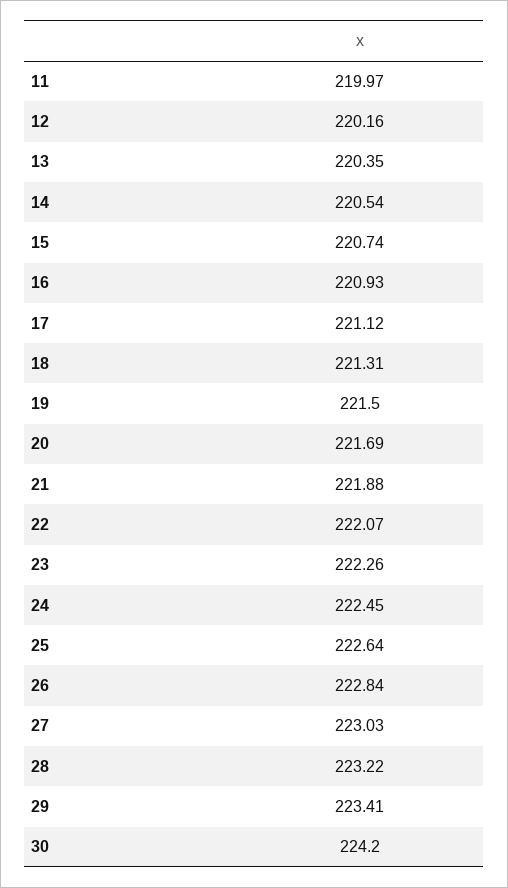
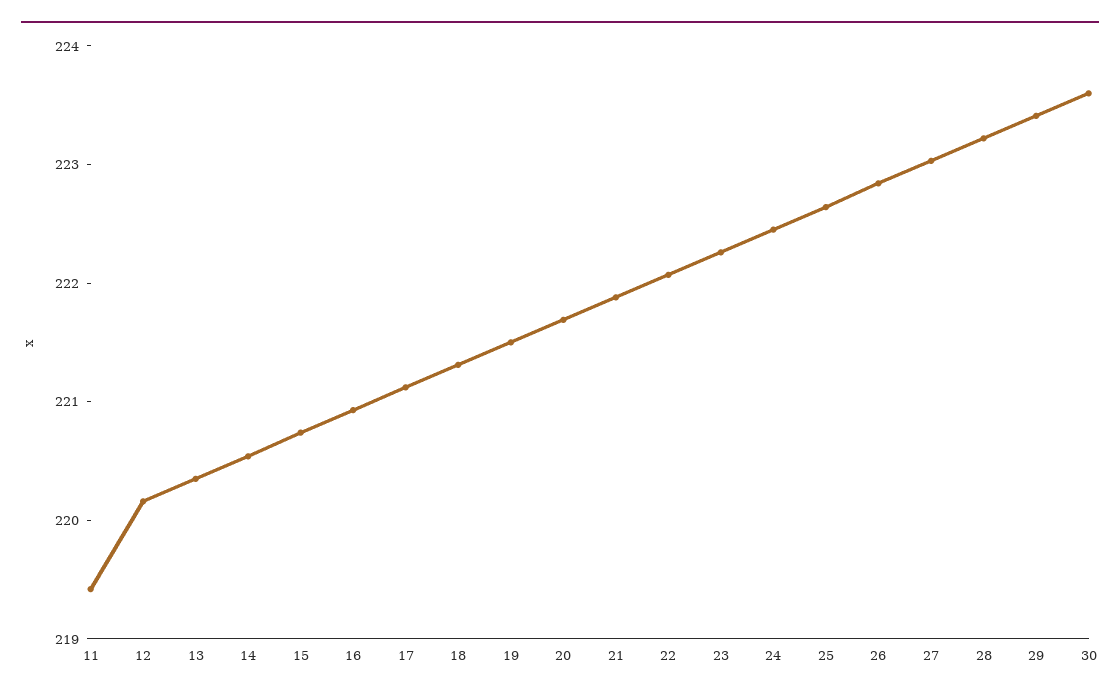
11: 219.97 -> 219.4
30: 224.2 -> 223.6

